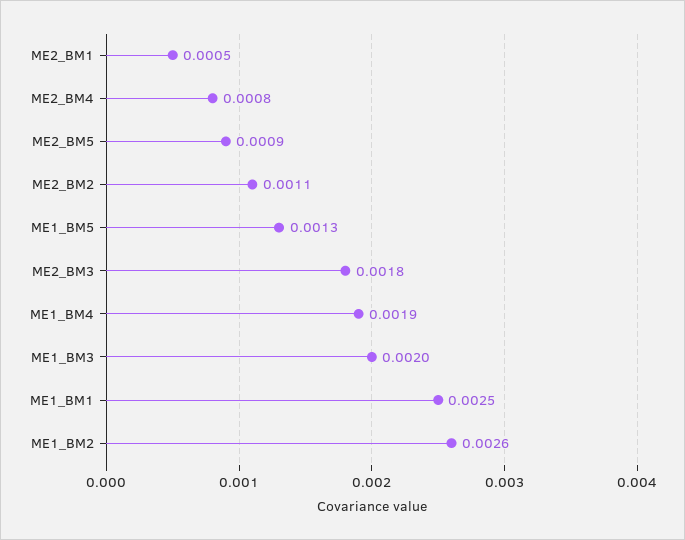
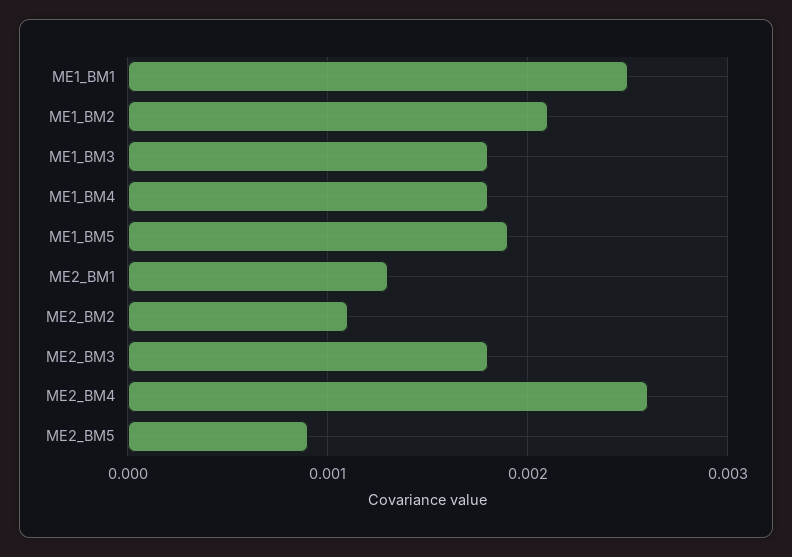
ME2_BM1: 0.0005 -> 0.0013
ME2_BM4: 0.0008 -> 0.0026
ME1_BM5: 0.0013 -> 0.0019
ME1_BM4: 0.0019 -> 0.0018
ME1_BM3: 0.002 -> 0.0018
ME1_BM2: 0.0026 -> 0.0021

